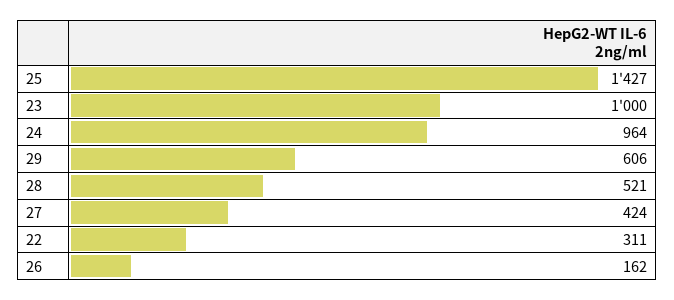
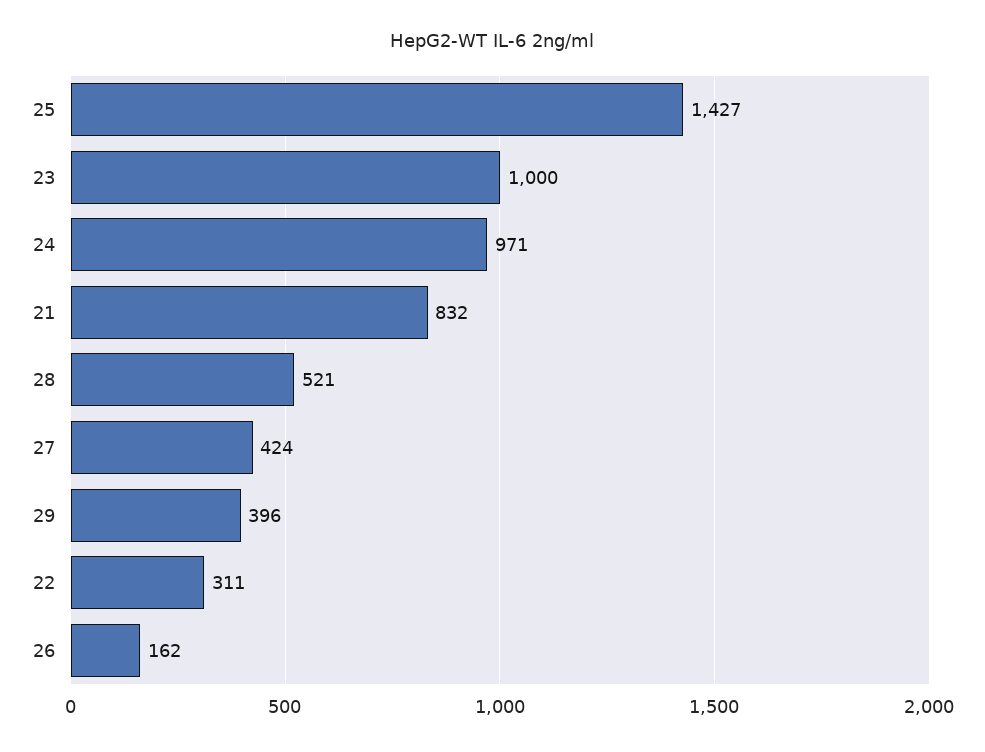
24: 964 -> 971
29: 606 -> 396
21: none -> 832

